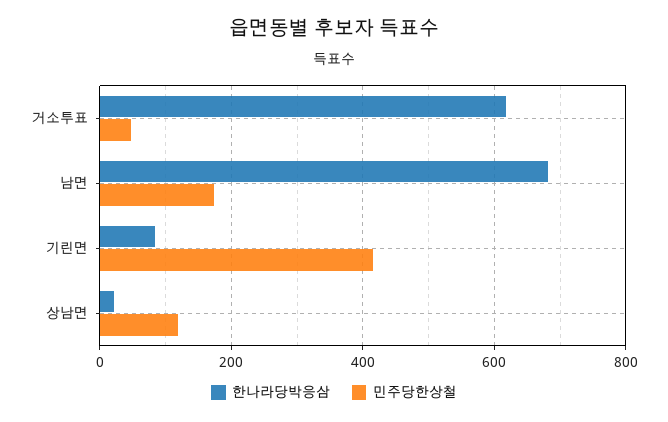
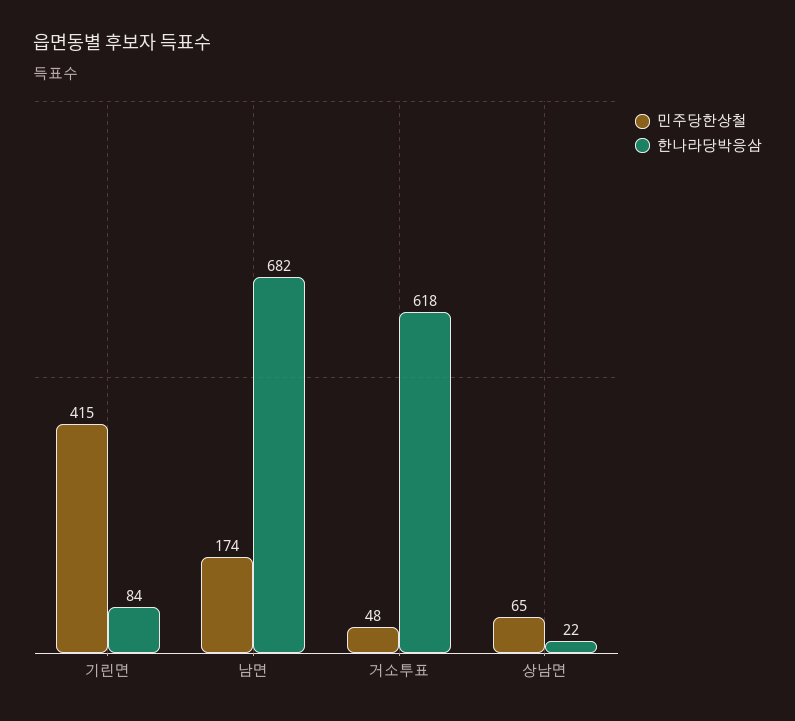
민주당한상철, 상남면: 120 -> 65

